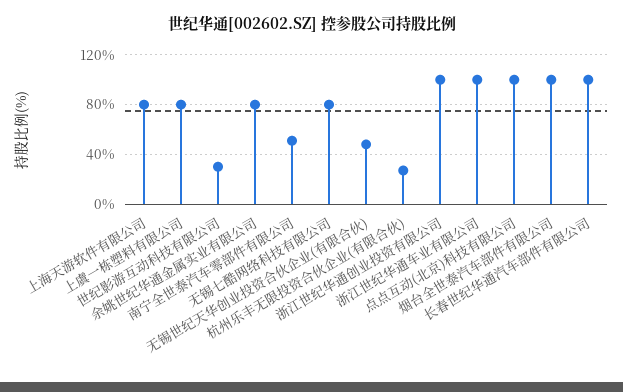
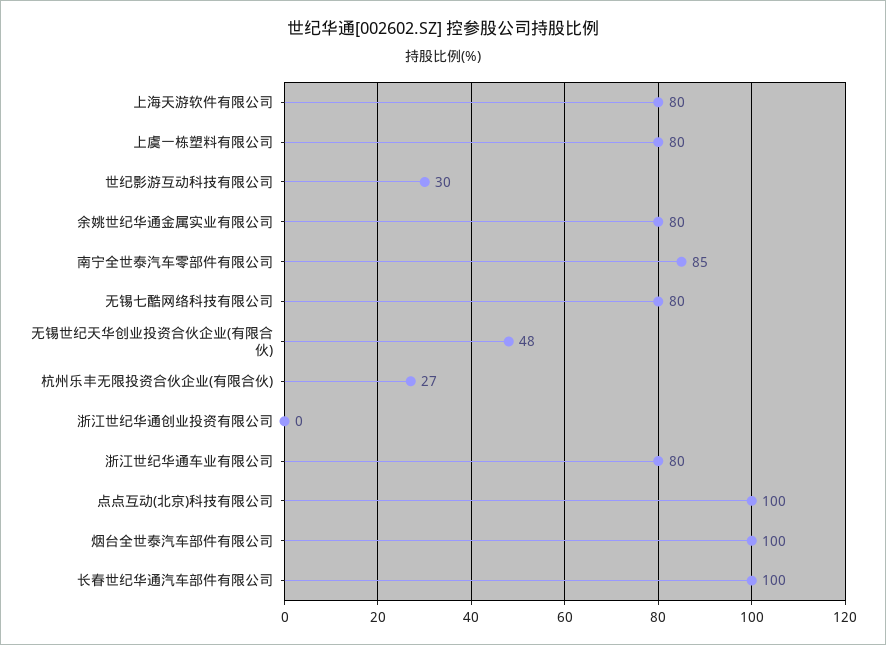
南宁全世泰汽车零部件有限公司: 50 -> 85
浙江世纪华通创业投资有限公司: 100 -> 0
浙江世纪华通车业有限公司: 100 -> 80

